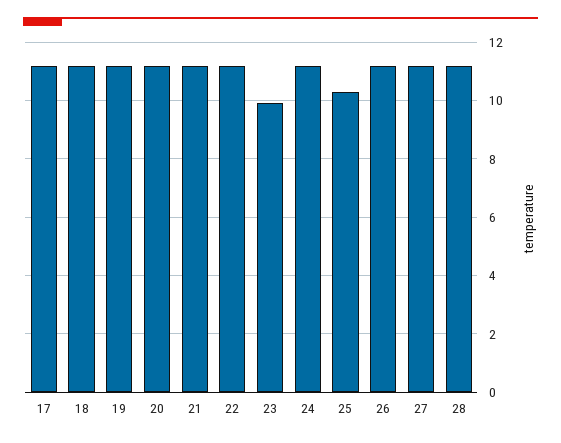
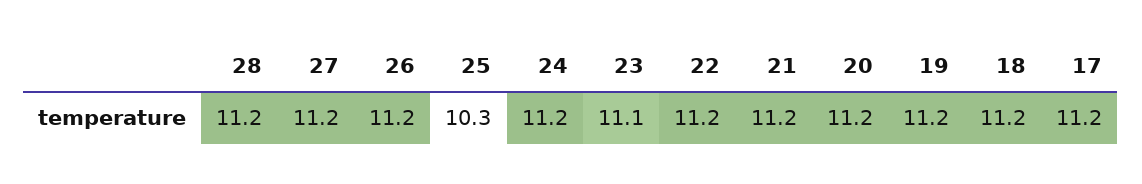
23: 10 -> 11.1

